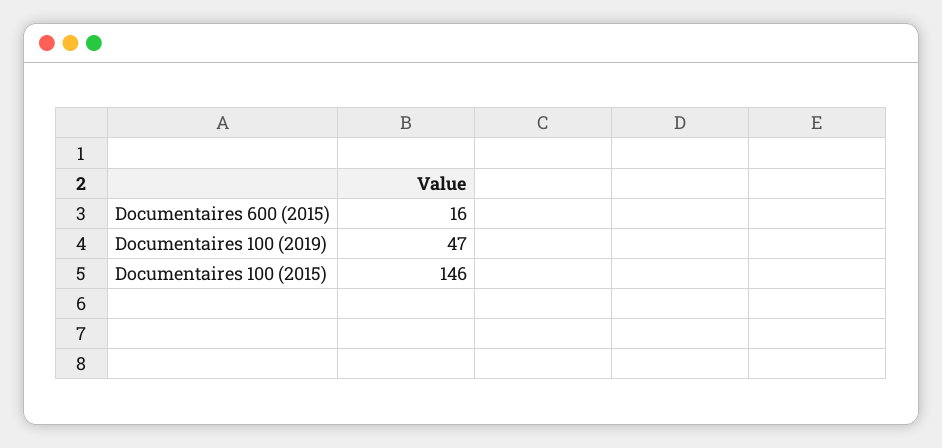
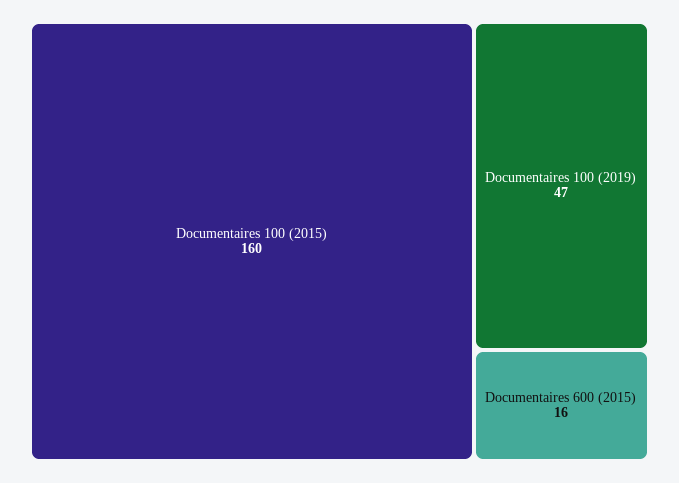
Documentaires 100 (2015): 146 -> 160

